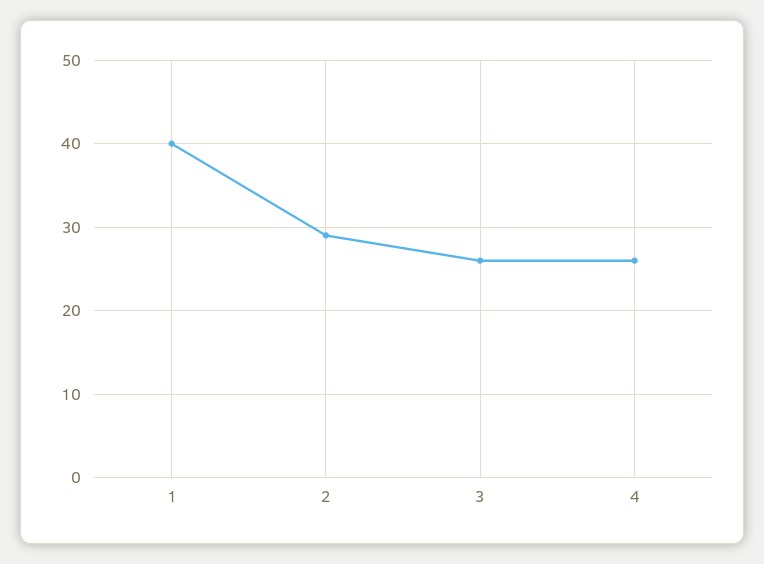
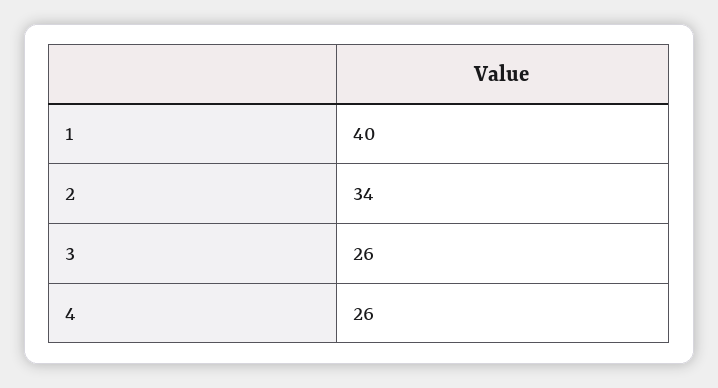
2: 29 -> 34

